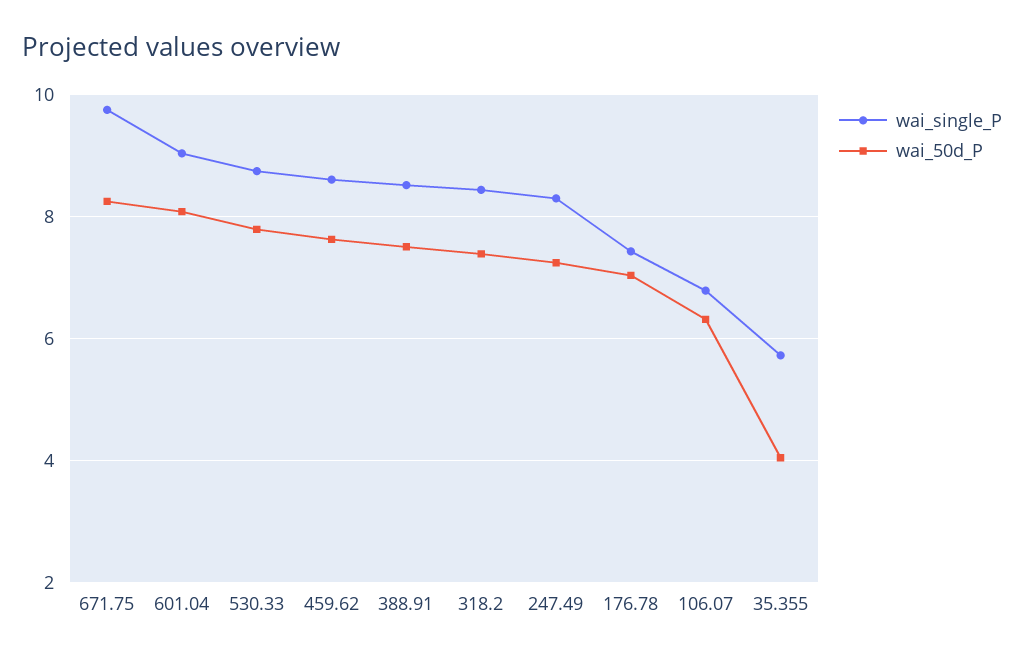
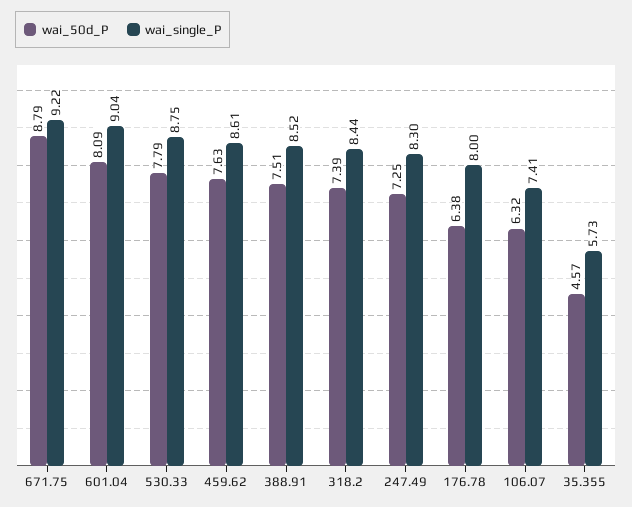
wai_single_P, 671.75: 9.8 -> 9.22
wai_50d_P, 671.75: 8.2 -> 8.79
wai_single_P, 176.78: 7.4 -> 8
wai_50d_P, 176.78: 7 -> 6.38
wai_single_P, 106.07: 6.8 -> 7.41
wai_50d_P, 35.355: 4 -> 4.57

